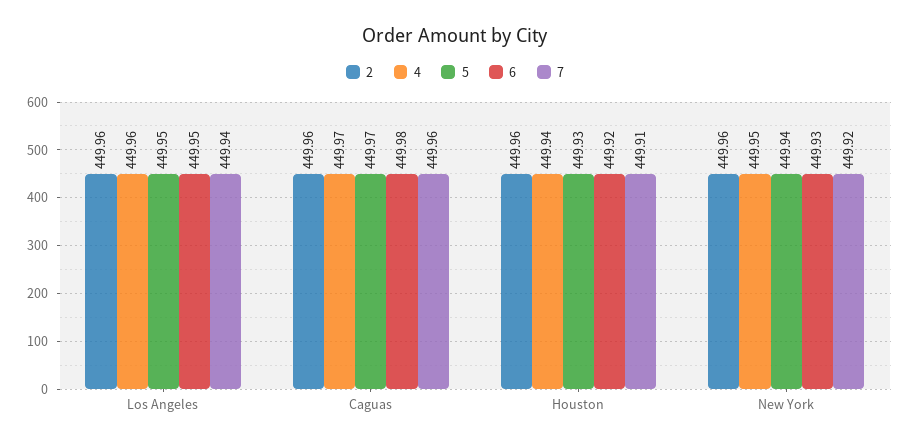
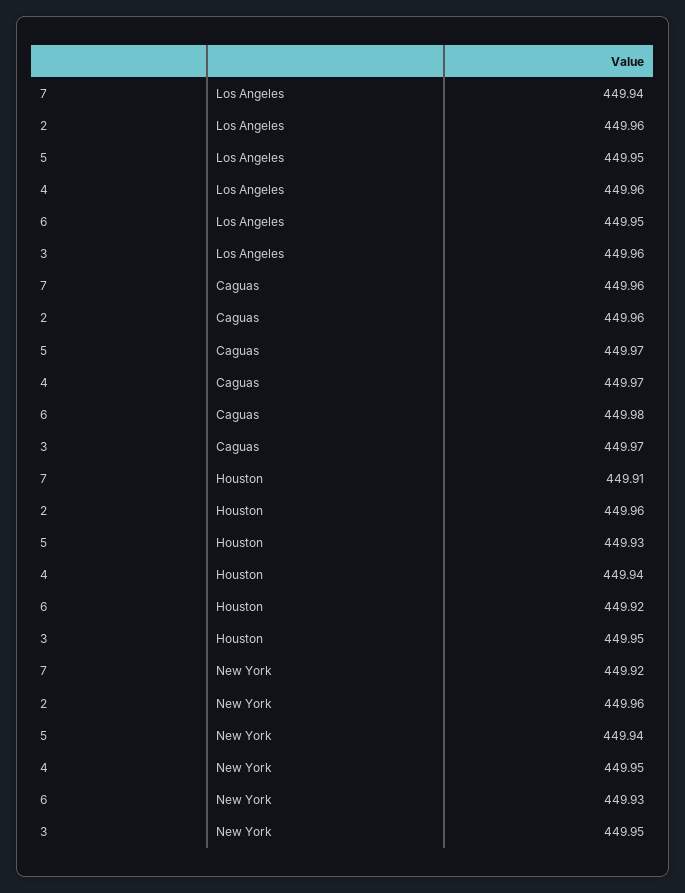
3, Los Angeles: none -> 449.96
3, Caguas: none -> 449.97
3, Houston: none -> 449.95
3, New York: none -> 449.95

